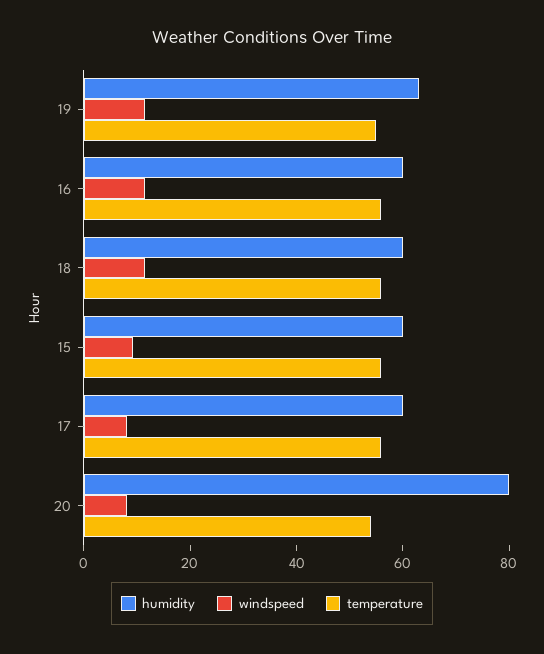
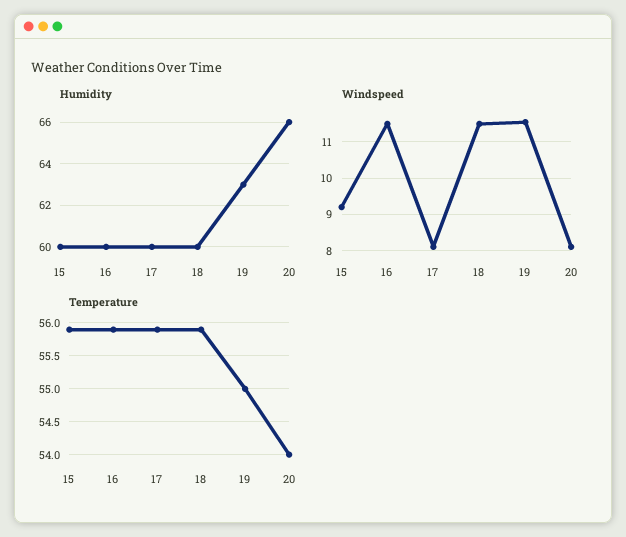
humidity, 20: 80 -> 66

